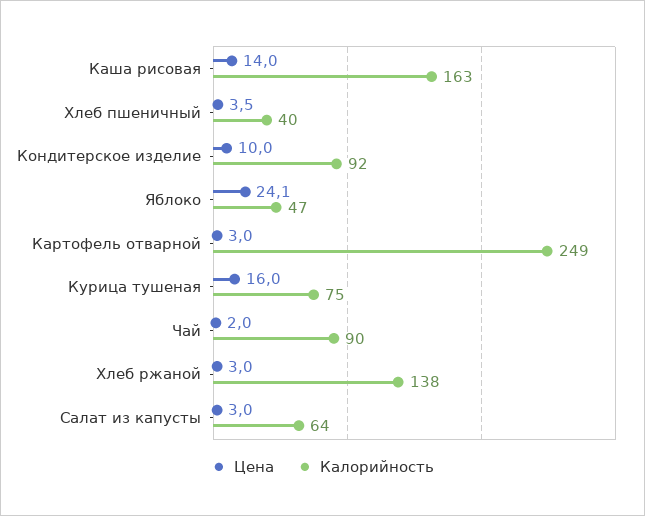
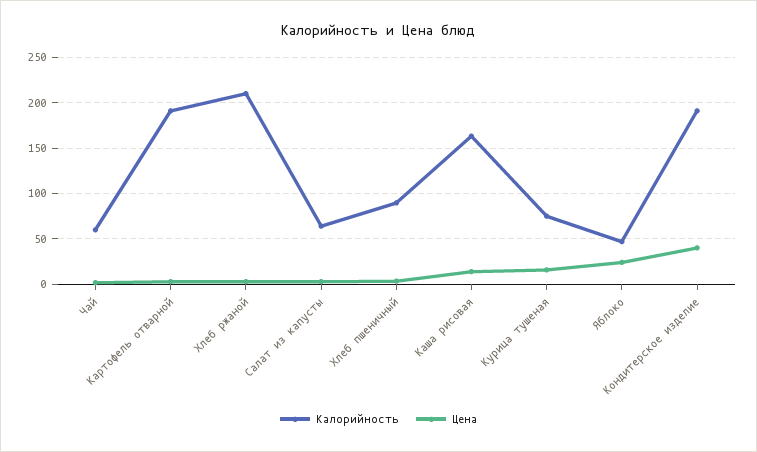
Калорийность, Хлеб пшеничный: 40 -> 90
Цена, Кондитерское изделие: 10 -> 40
Калорийность, Кондитерское изделие: 92 -> 190
Калорийность, Картофель отварной: 249 -> 190
Калорийность, Чай: 90 -> 60
Калорийность, Хлеб ржаной: 138 -> 210

